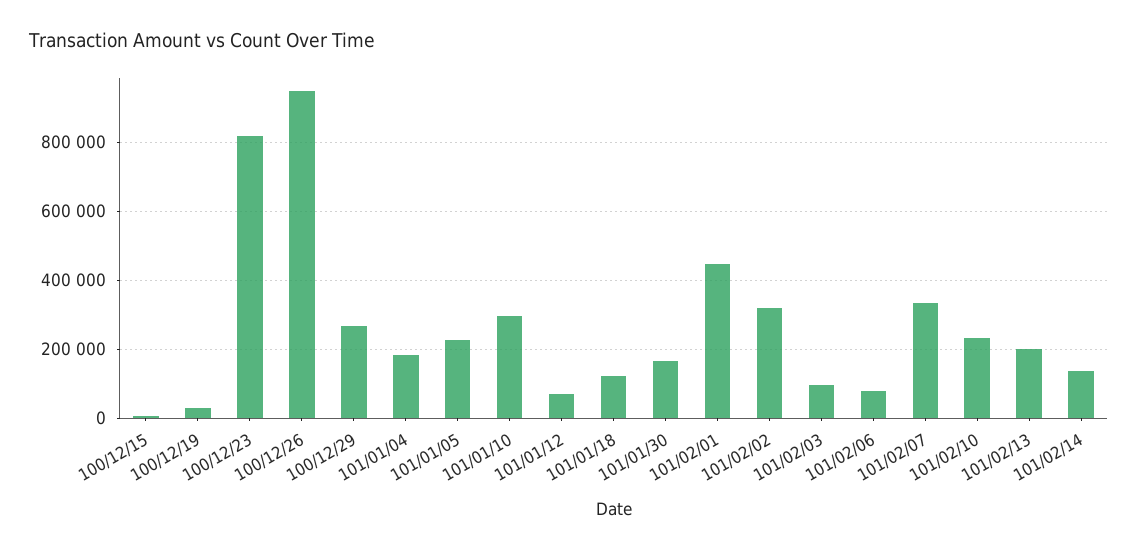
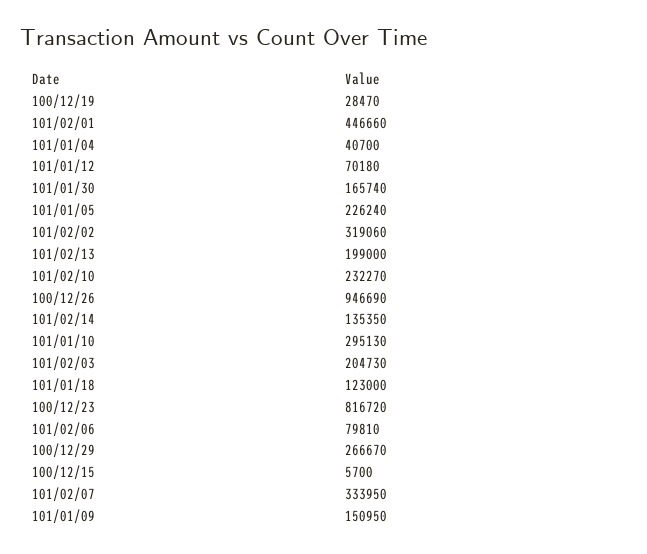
101/01/04: 180000 -> 40700
101/02/03: 100000 -> 204730
101/01/09: none -> 150950

